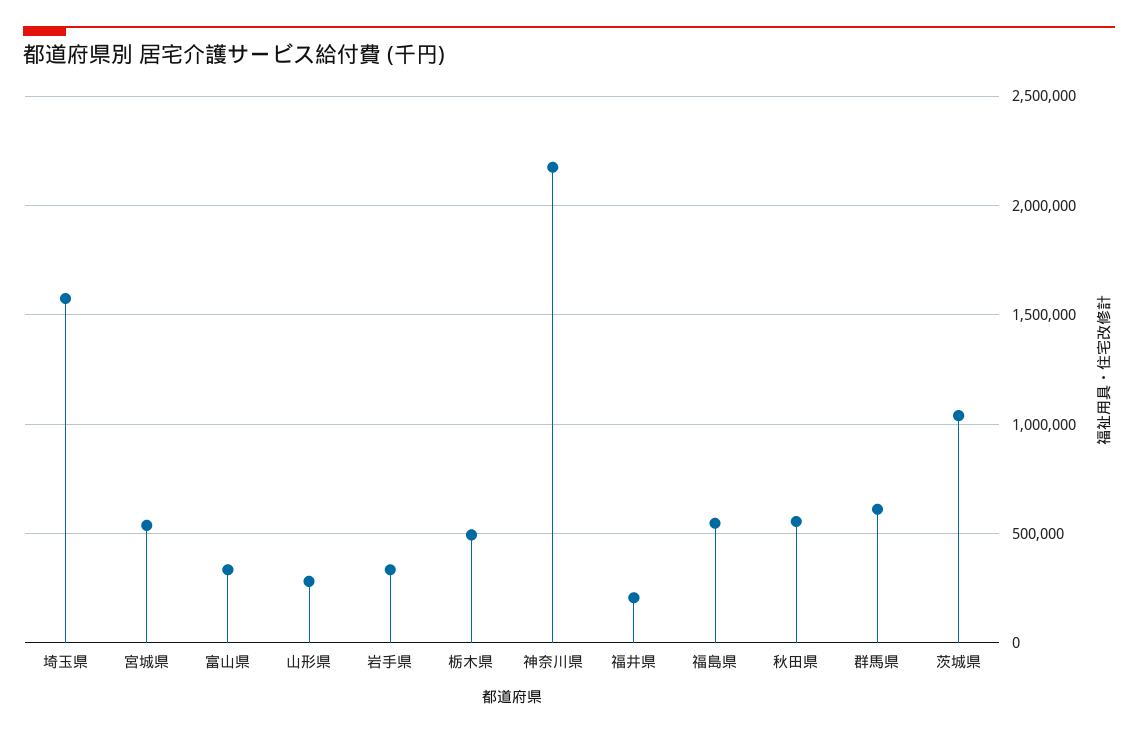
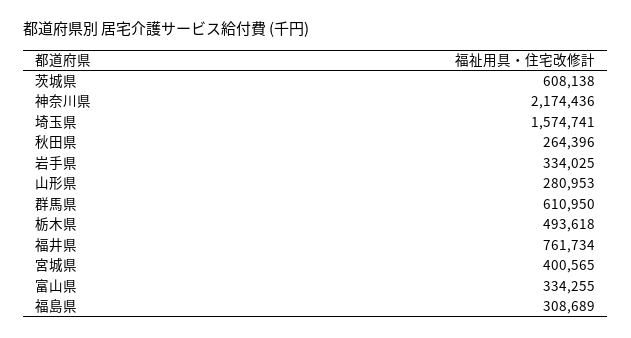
宮城県: 550000 -> 400565
福井県: 200000 -> 761734
福島県: 550000 -> 308689
秋田県: 550000 -> 264396
茨城県: 1050000 -> 608138

